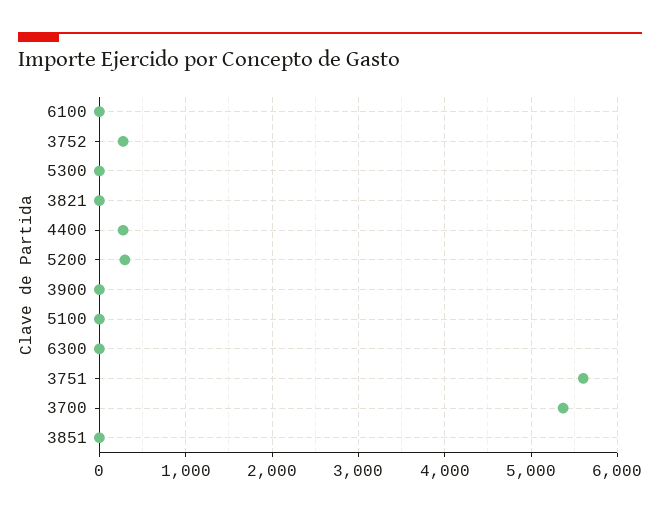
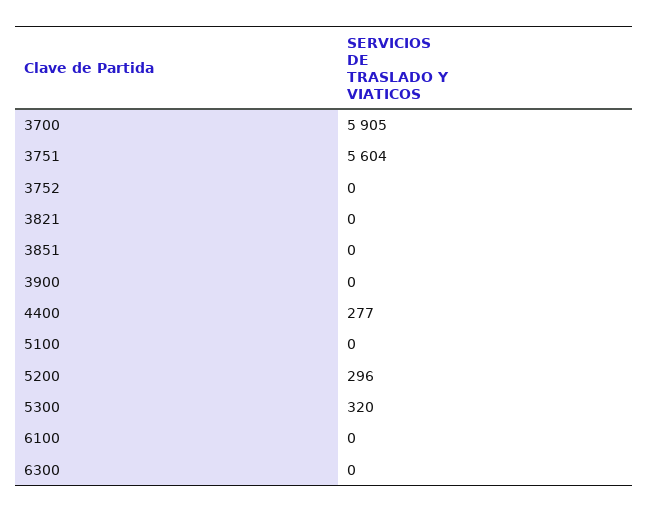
3752: 300 -> 0
5300: 0 -> 320
3700: 5400 -> 5905

